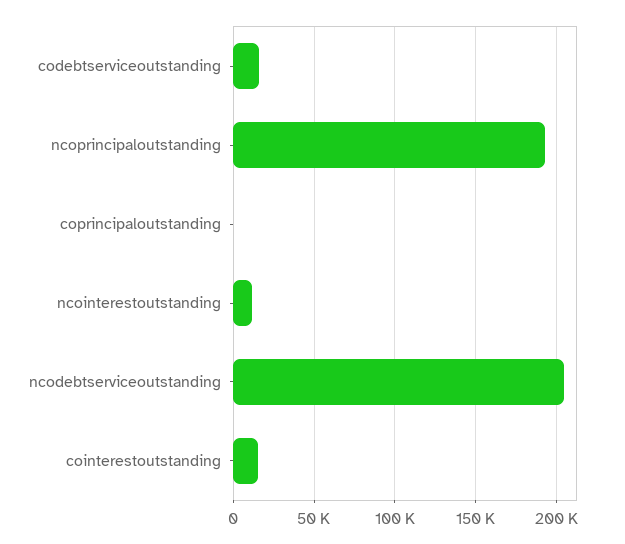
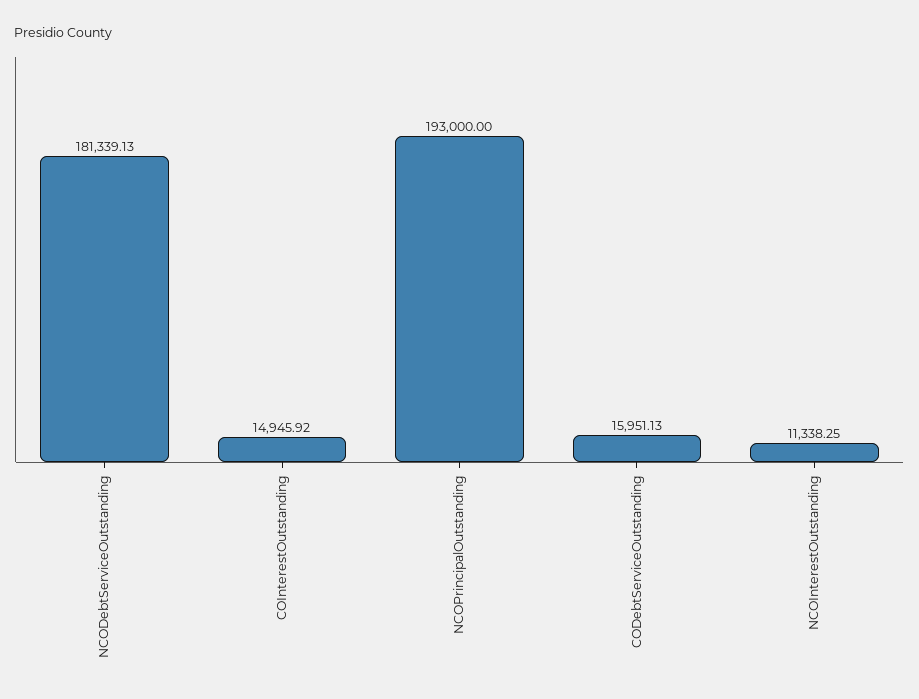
coprincipaloutstanding: 0 -> none
ncodebtserviceoutstanding: 205000 -> 181339.13

